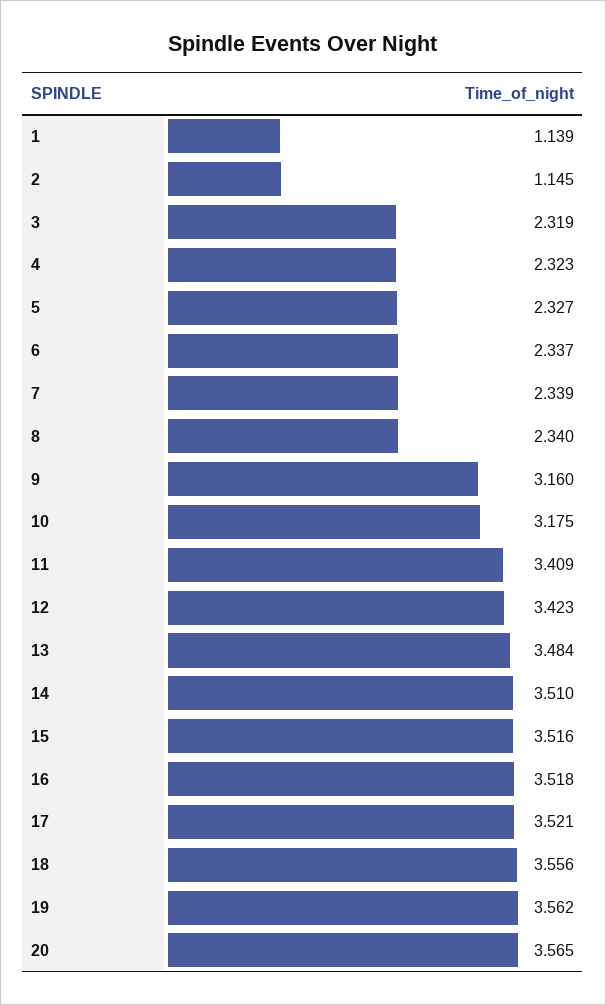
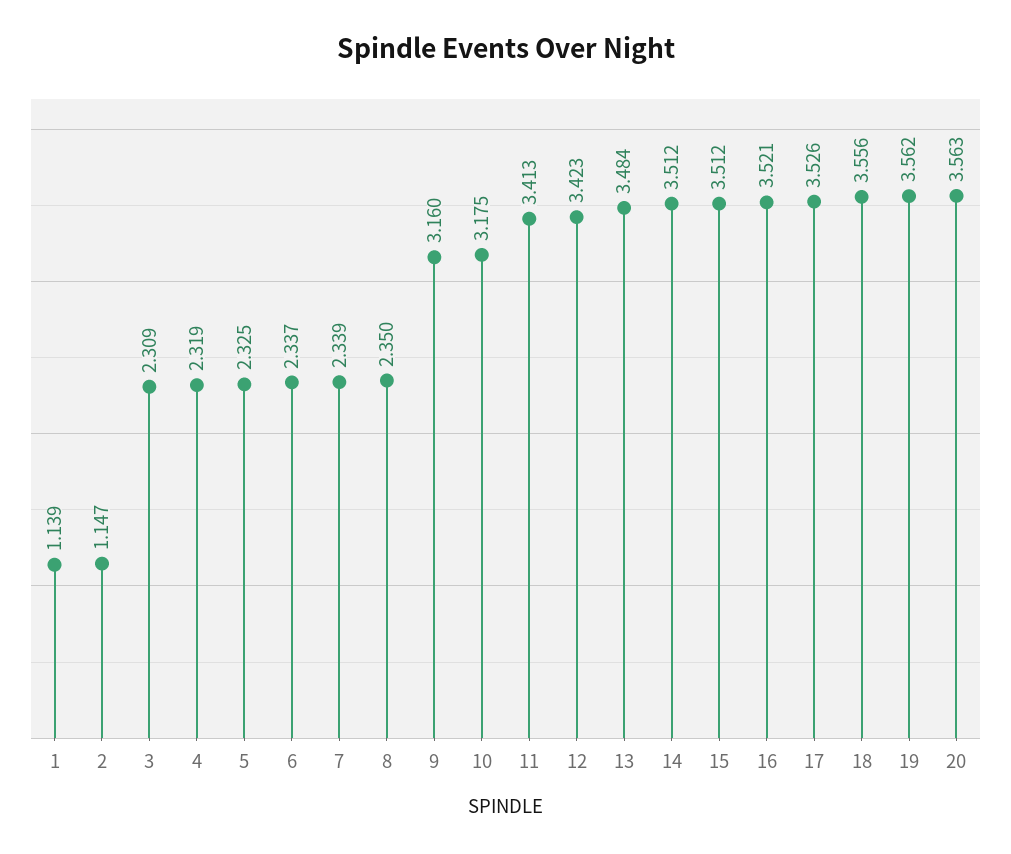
2: 1.145 -> 1.147
3: 2.319 -> 2.309
4: 2.323 -> 2.319
5: 2.327 -> 2.325
8: 2.34 -> 2.35
11: 3.409 -> 3.413
14: 3.51 -> 3.512
15: 3.516 -> 3.512
16: 3.518 -> 3.521
17: 3.521 -> 3.526
20: 3.565 -> 3.563

